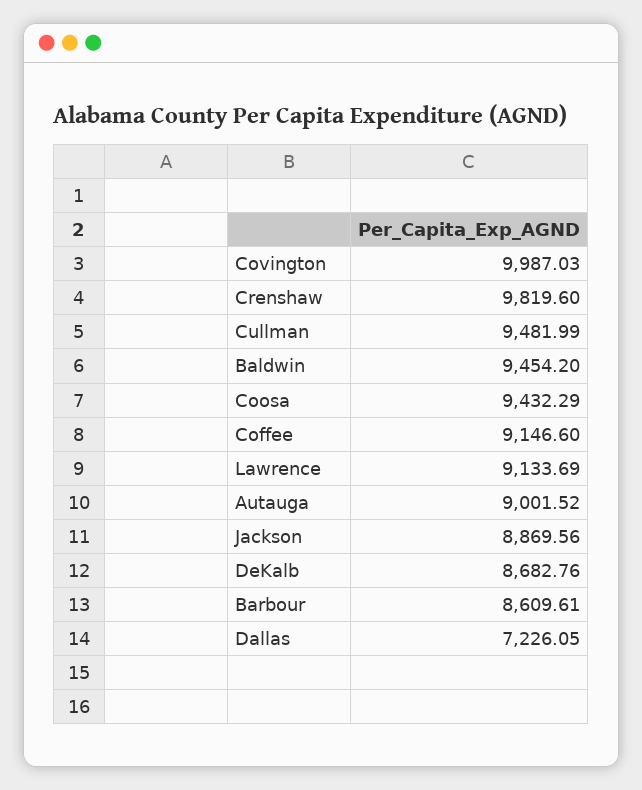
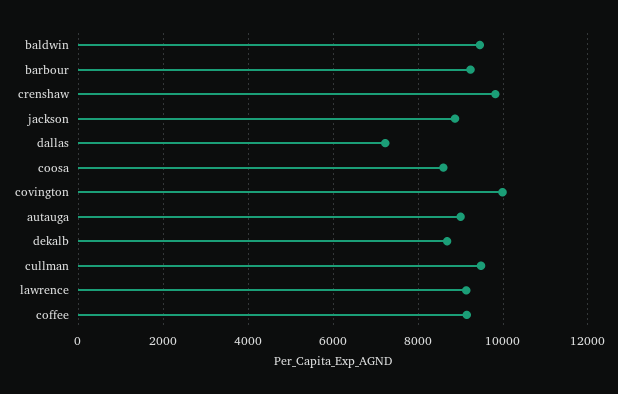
Coosa: 9432.29 -> 8600
Barbour: 8609.61 -> 9200

